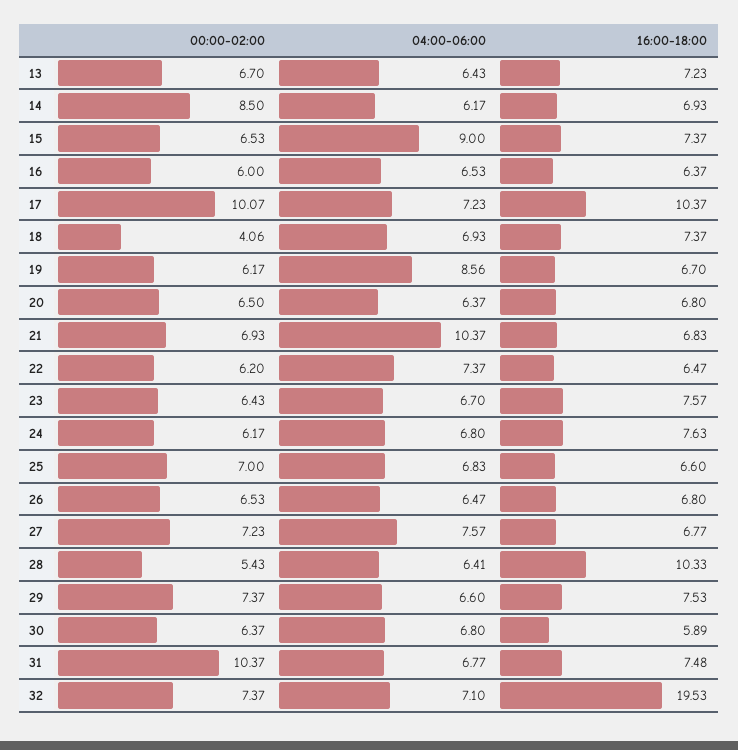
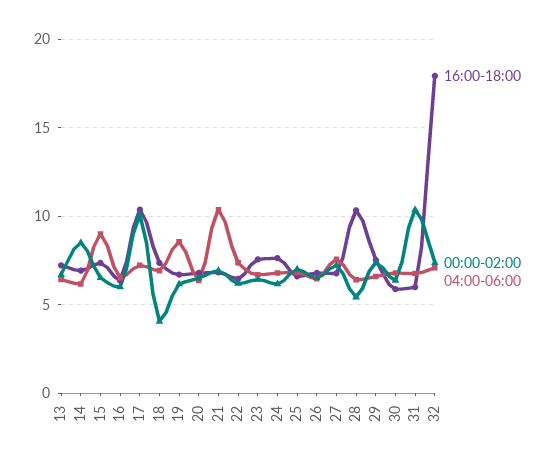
16:00-18:00, 31: 7.48 -> 6
16:00-18:00, 32: 19.53 -> 18

